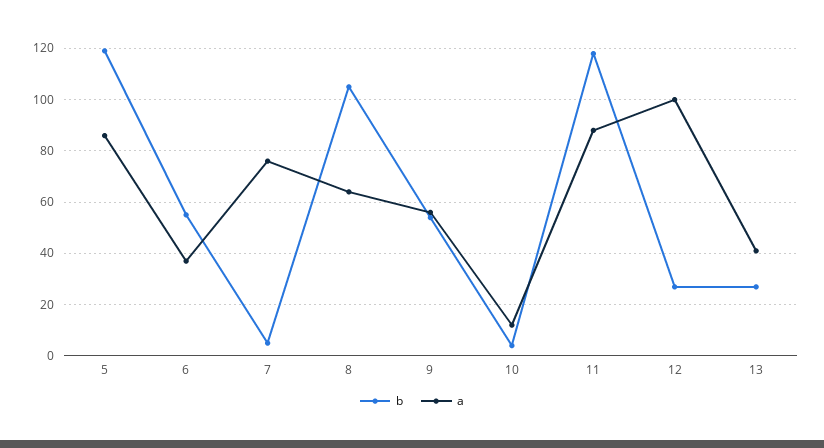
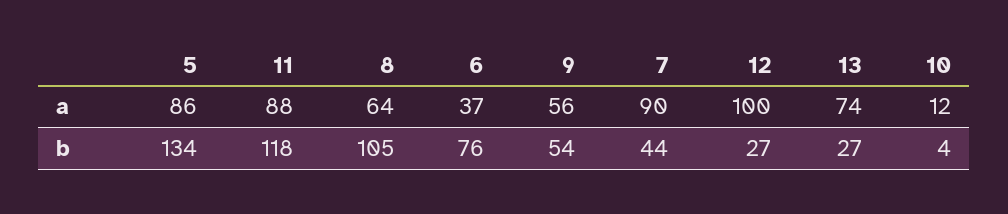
b, 5: 120 -> 134
b, 6: 55 -> 76
b, 7: 5 -> 44
a, 7: 75 -> 90
a, 13: 40 -> 74

